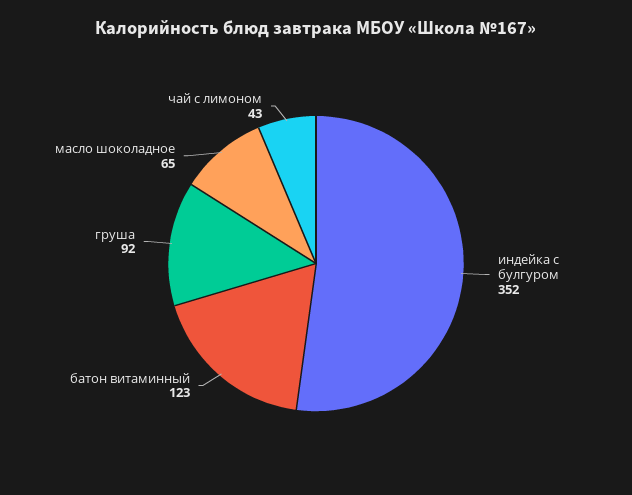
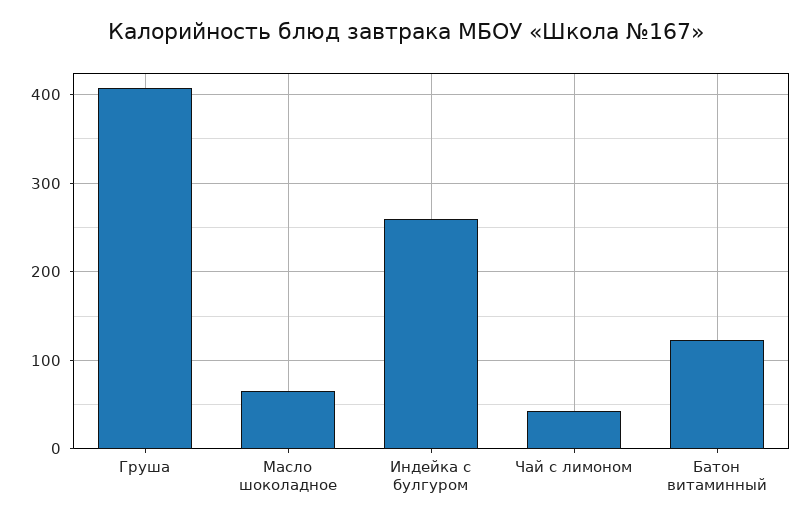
индейка с булгуром: 352 -> 260
груша: 92 -> 410

